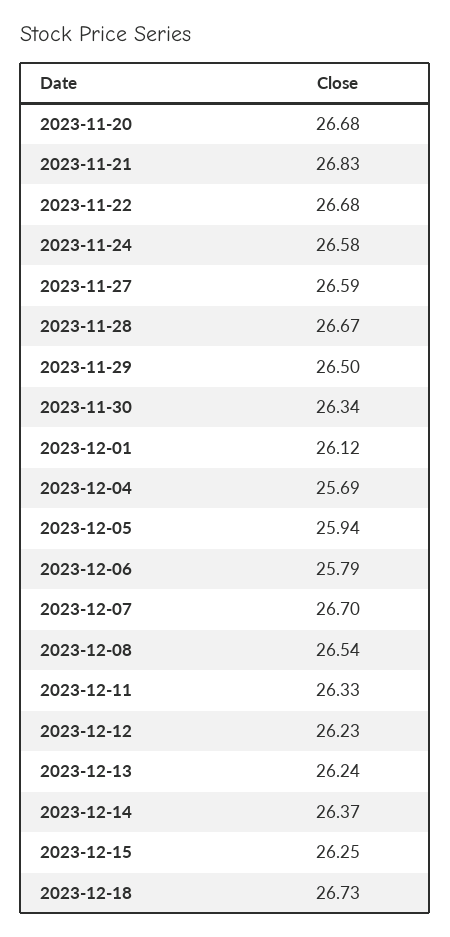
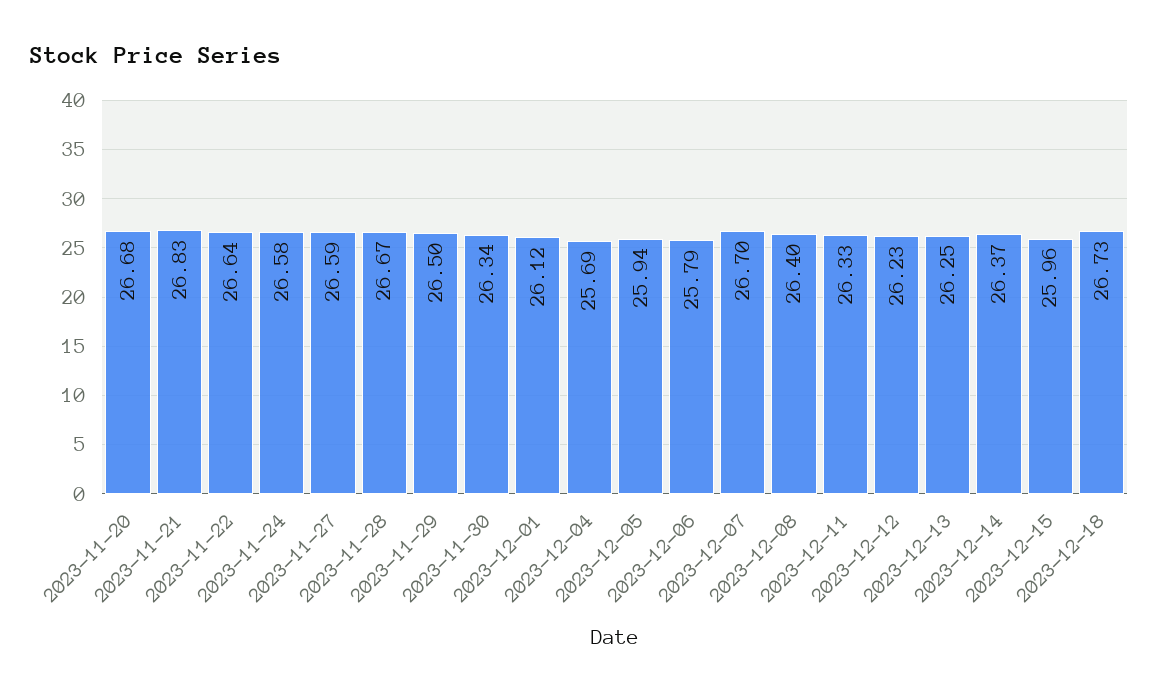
2023-11-22: 26.68 -> 26.64
2023-12-08: 26.54 -> 26.4
2023-12-13: 26.24 -> 26.25
2023-12-15: 26.25 -> 25.96

